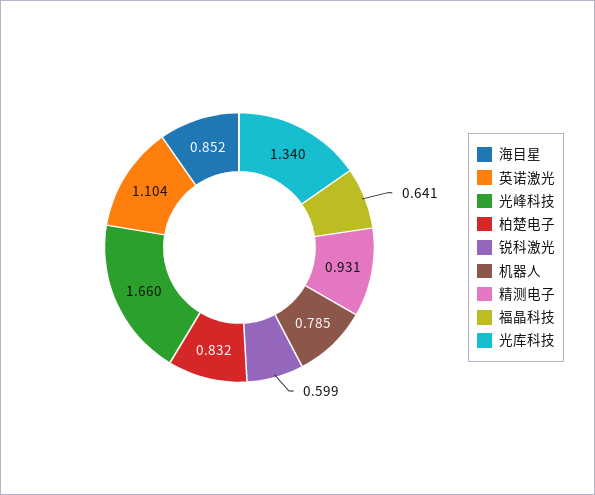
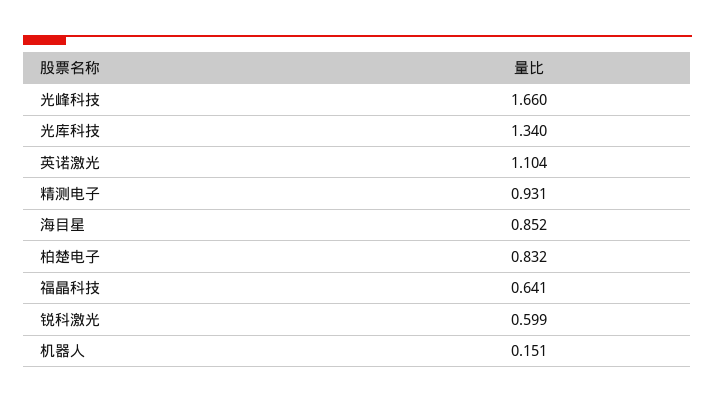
机器人: 0.785 -> 0.151

